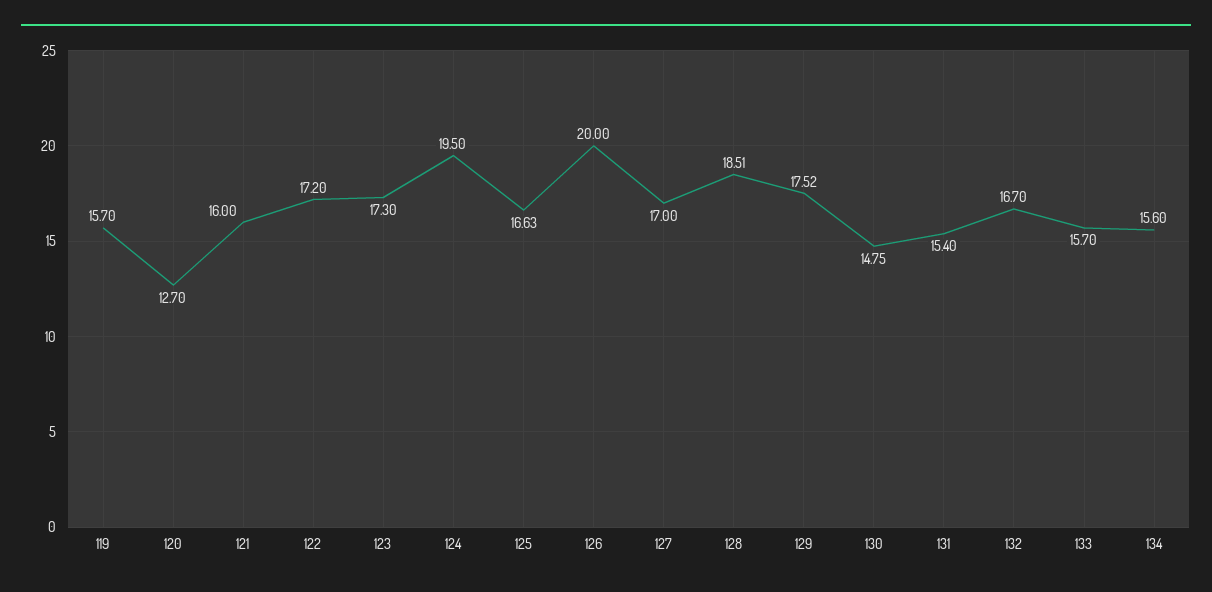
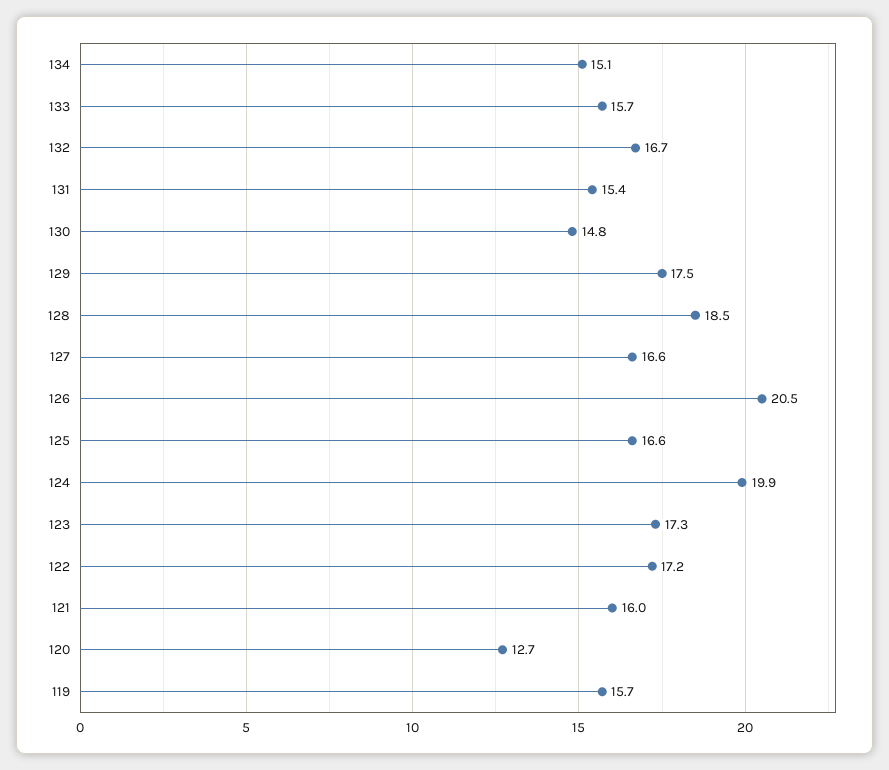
124: 19.5 -> 19.9
126: 20 -> 20.5
127: 17 -> 16.6
134: 15.6 -> 15.1

